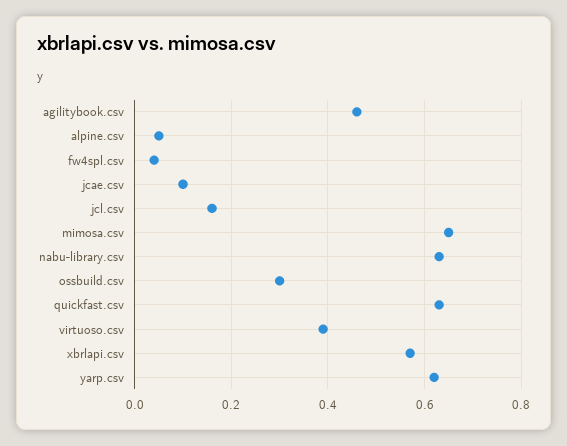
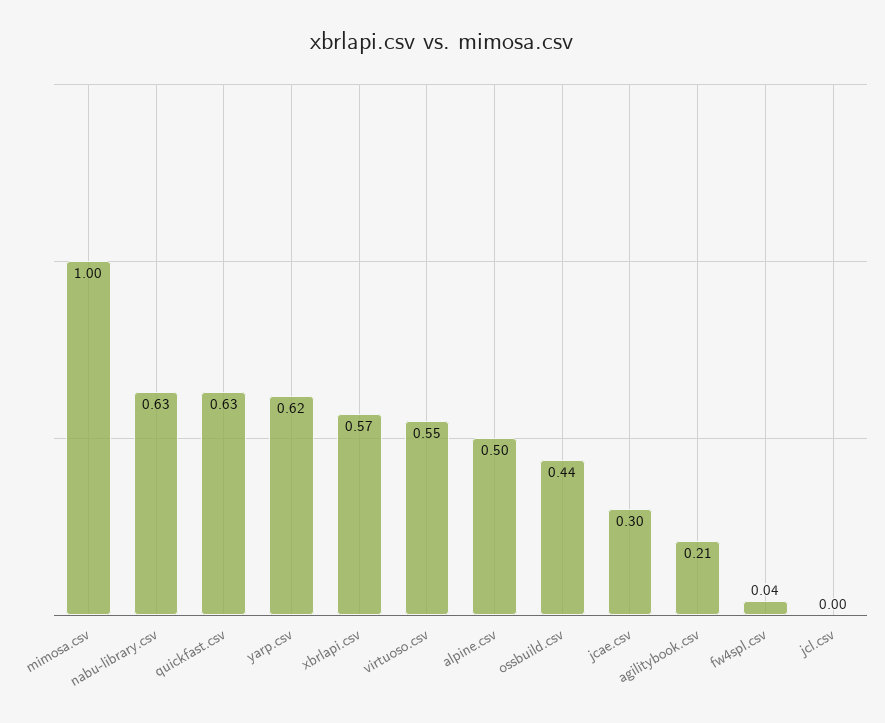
agilitybook.csv: 0.45 -> 0.21
alpine.csv: 0.05 -> 0.5
jcae.csv: 0.1 -> 0.3
jcl.csv: 0.15 -> 0
mimosa.csv: 0.65 -> 1
ossbuild.csv: 0.3 -> 0.44
virtuoso.csv: 0.4 -> 0.55

